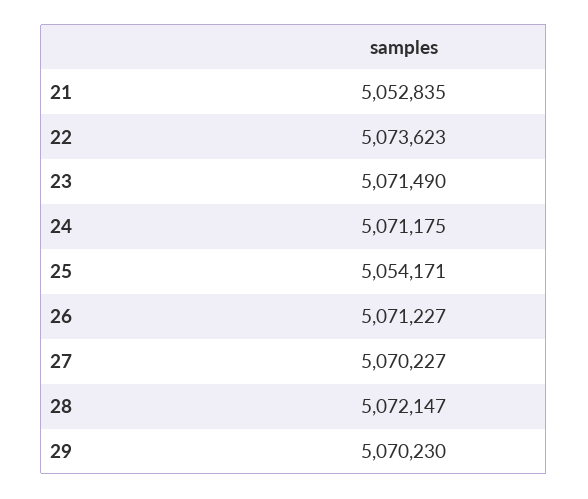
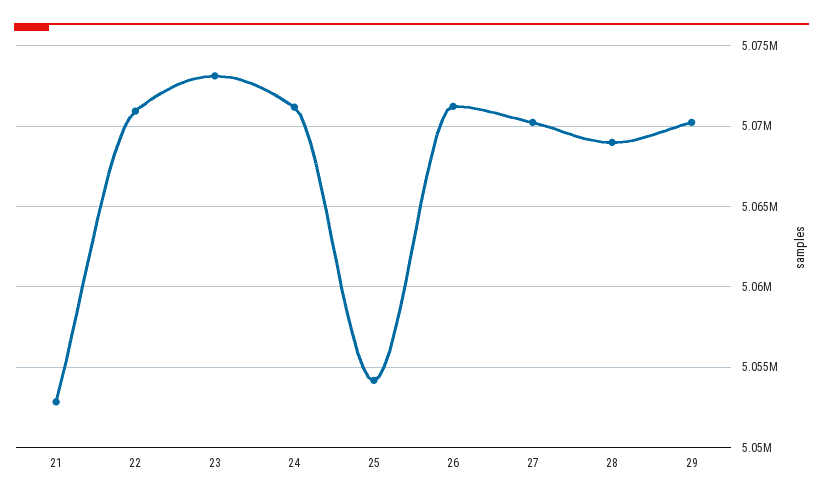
22: 5073623 -> 5071000
23: 5071490 -> 5073000
28: 5072147 -> 5069000

